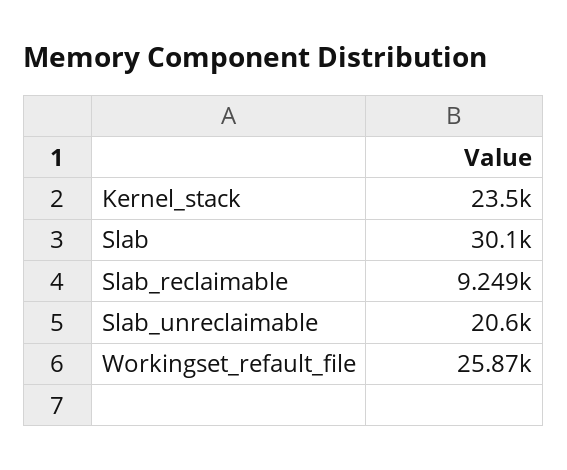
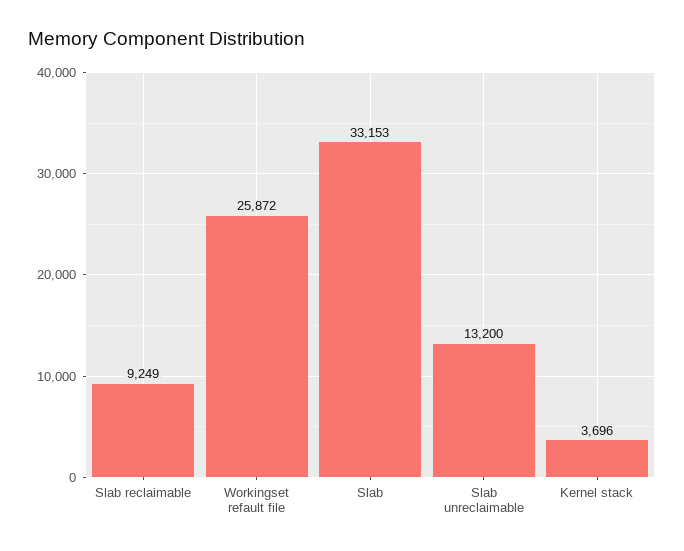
Kernel_stack: 23500 -> 3696
Slab: 30100 -> 33153
Slab_unreclaimable: 20600 -> 13200

